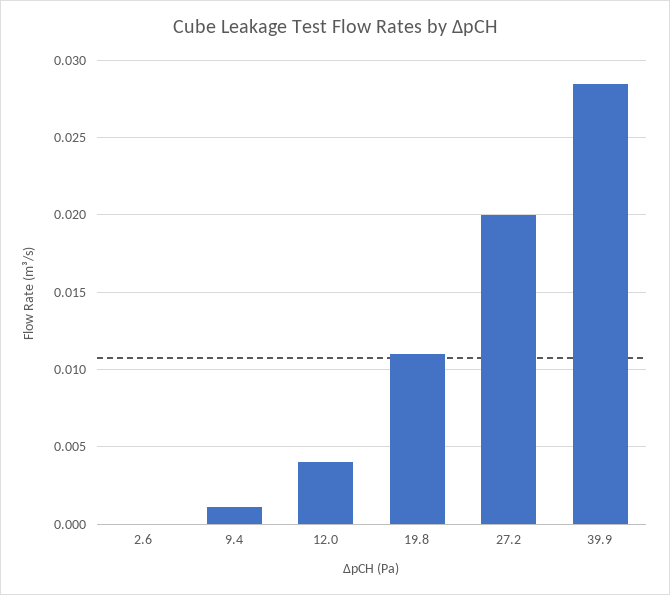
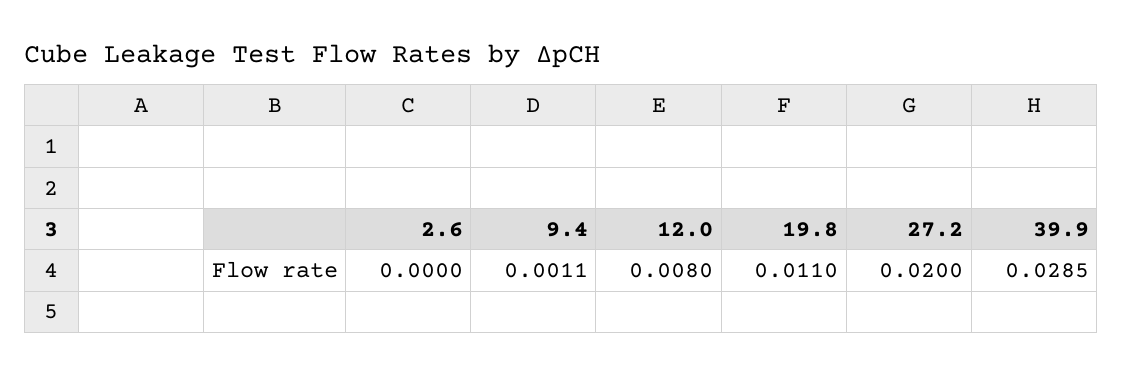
12.0: 0.004 -> 0.008

